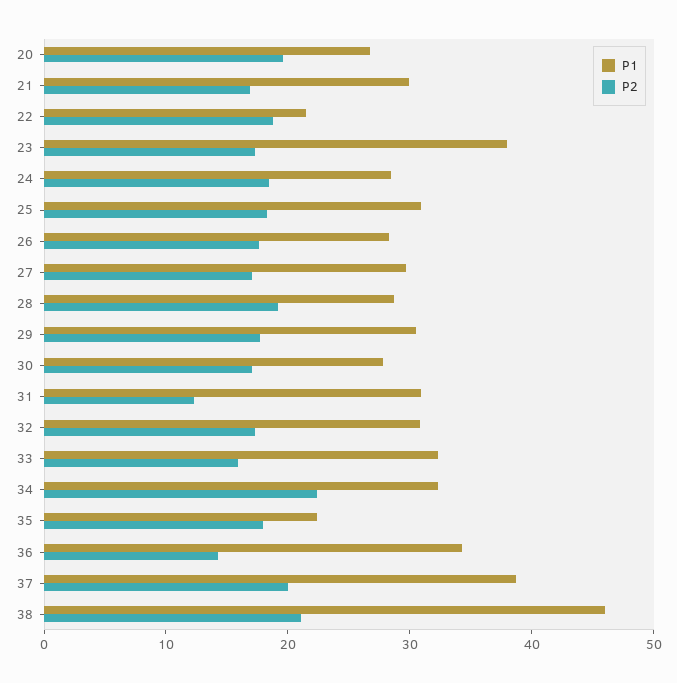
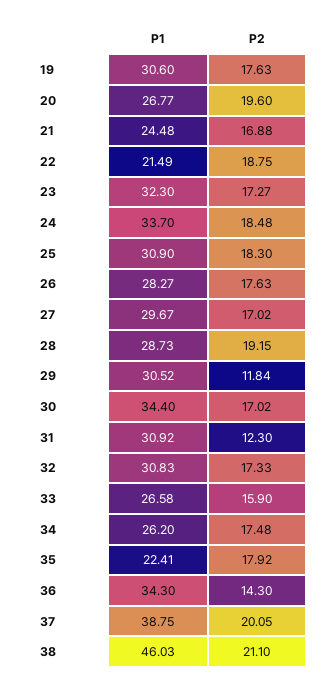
P1, 21: 30 -> 24.48
P1, 23: 38 -> 32.3
P1, 24: 28 -> 33.7
P2, 29: 18 -> 11.84
P1, 30: 28 -> 34.4
P1, 33: 32 -> 26.58
P1, 34: 32 -> 26.2
P2, 34: 22 -> 17.48
P1, 19: none -> 30.6
P2, 19: none -> 17.63

